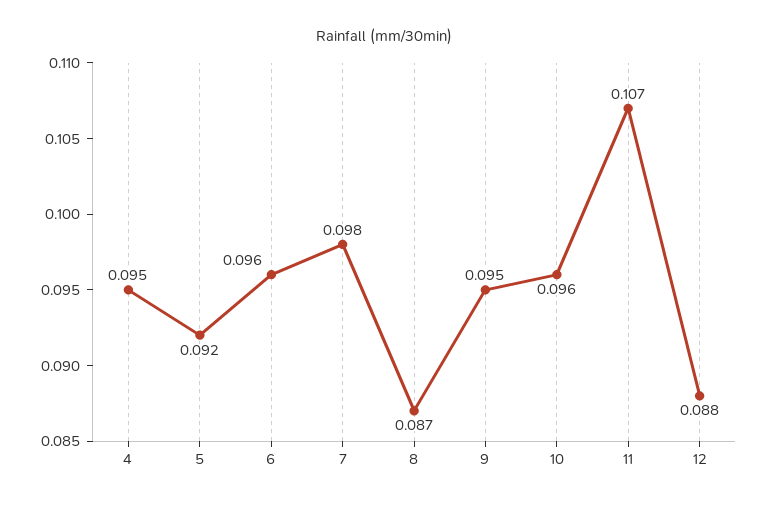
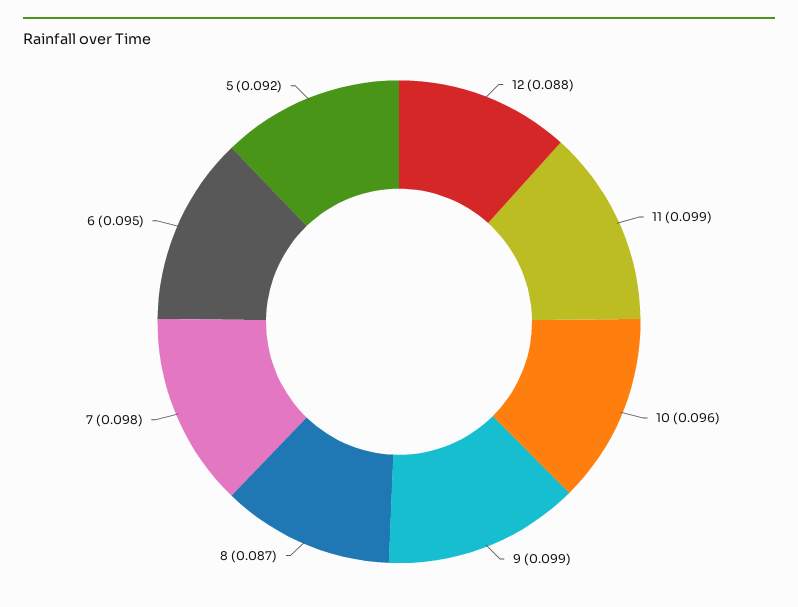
4: 0.095 -> none
6: 0.096 -> 0.095
9: 0.095 -> 0.099
11: 0.107 -> 0.099

